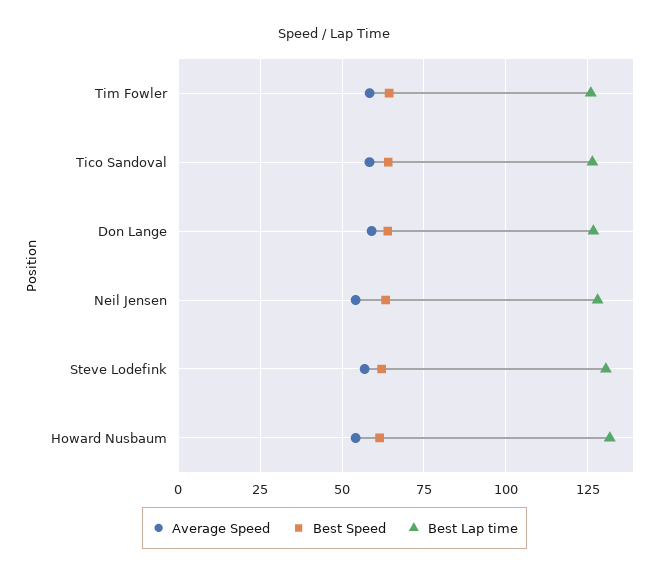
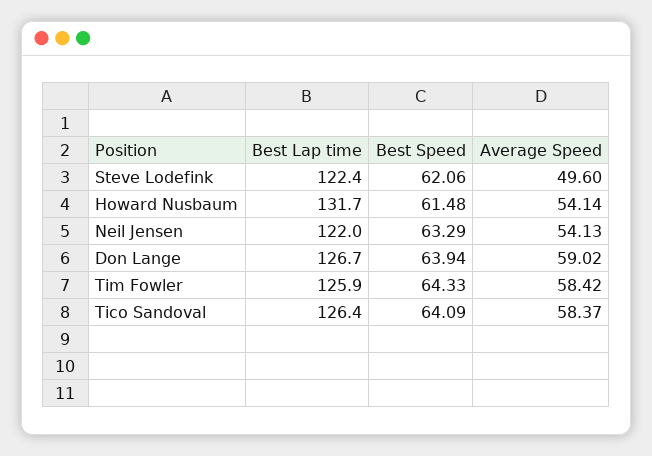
Best Lap time, Neil Jensen: 127.5 -> 122
Average Speed, Steve Lodefink: 57.5 -> 49.6
Best Lap time, Steve Lodefink: 130 -> 122.4

